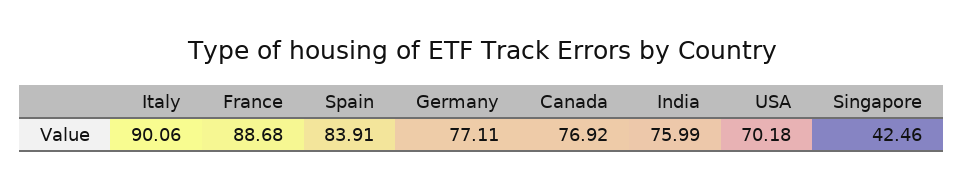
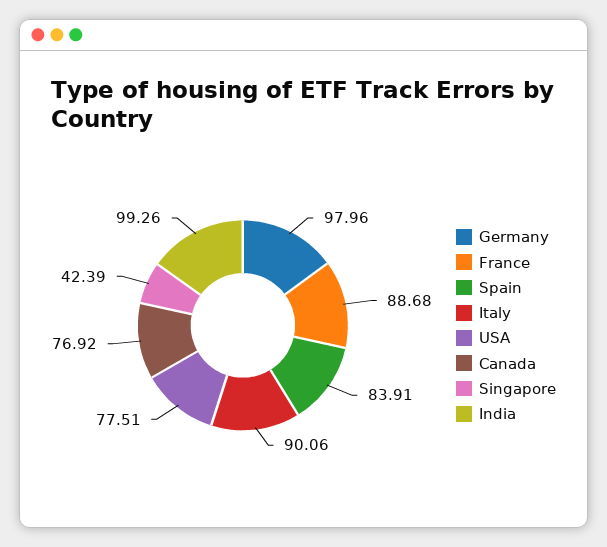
Germany: 77.11 -> 97.96
India: 75.99 -> 99.26
USA: 70.18 -> 77.51
Singapore: 42.46 -> 42.39

